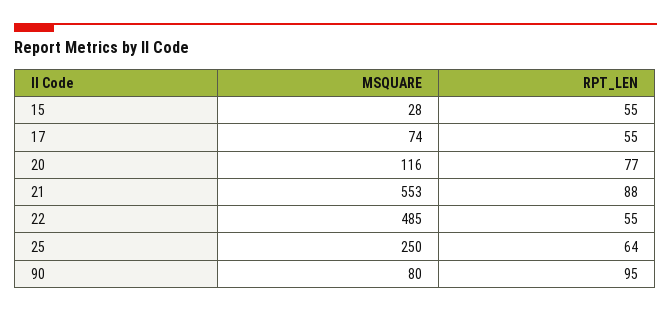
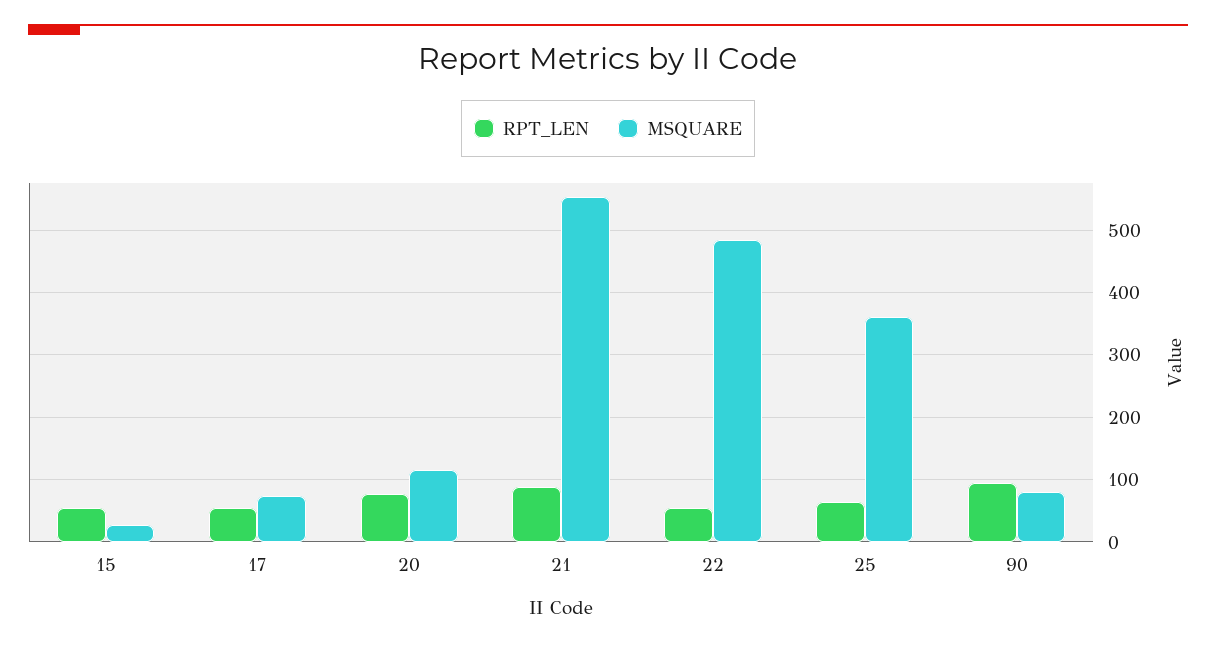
MSQUARE, 25: 250 -> 360

